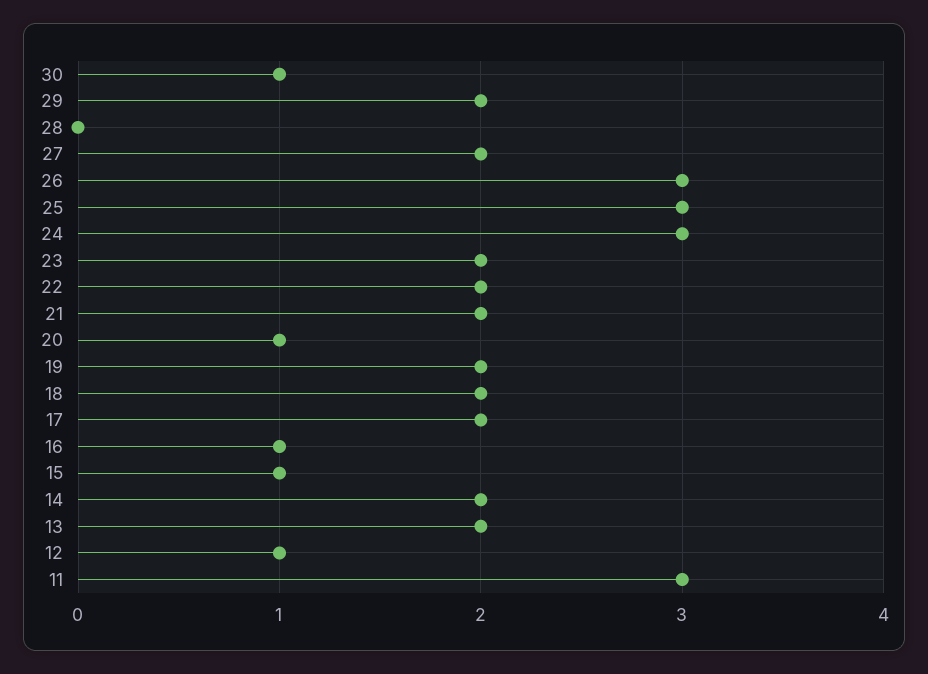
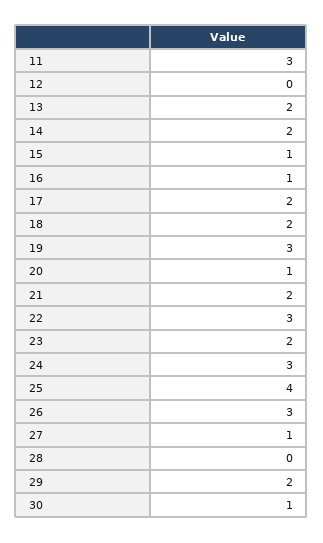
27: 2 -> 1
25: 3 -> 4
22: 2 -> 3
19: 2 -> 3
12: 1 -> 0

